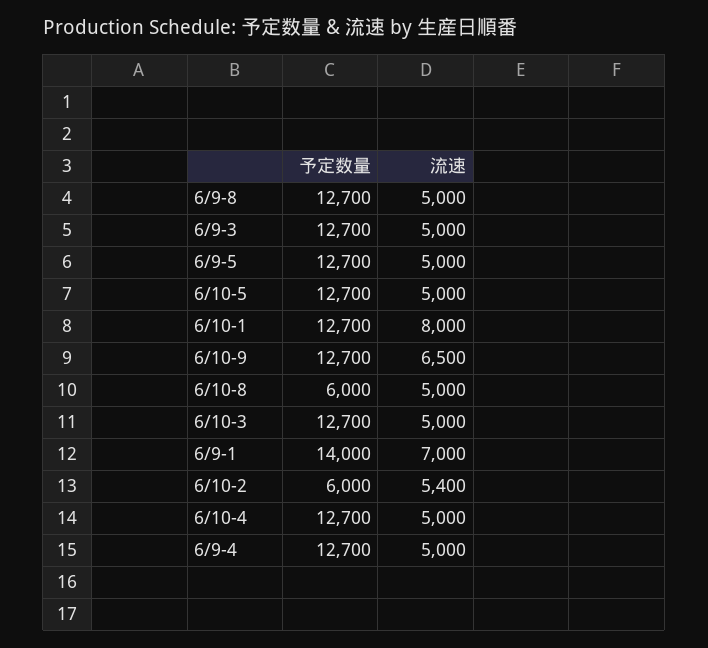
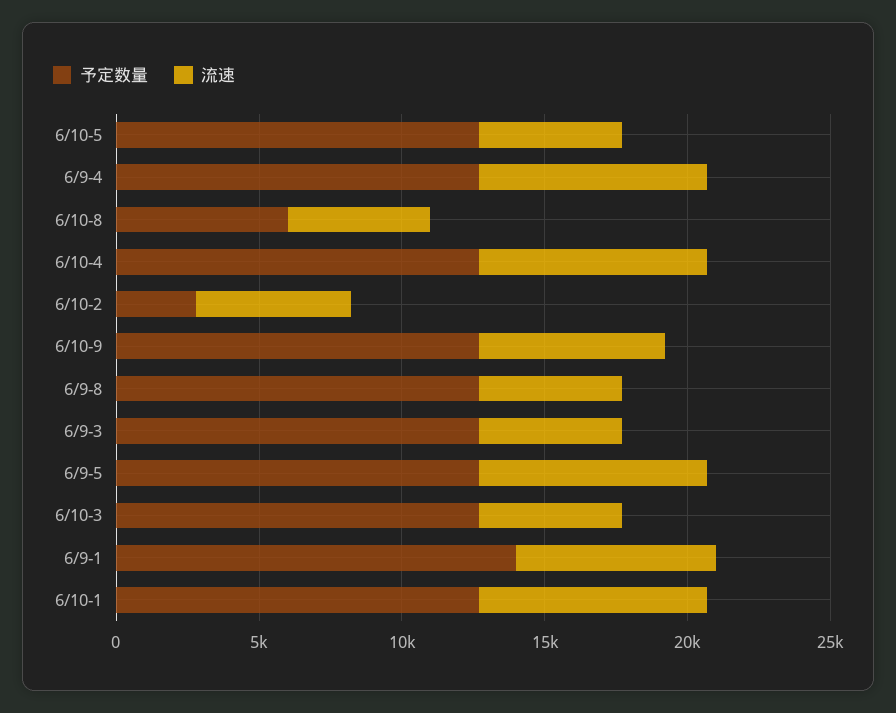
流速, 6/9-5: 5000 -> 8000
予定数量, 6/10-2: 6000 -> 3000
流速, 6/10-4: 5000 -> 8000
流速, 6/9-4: 5000 -> 8000

